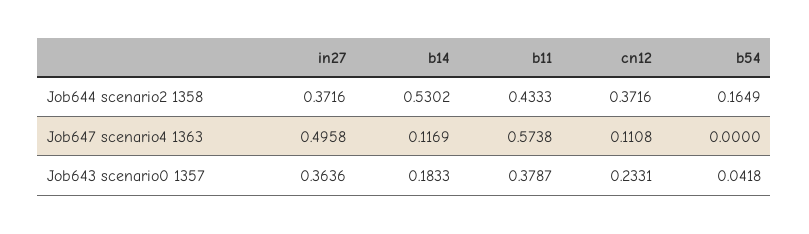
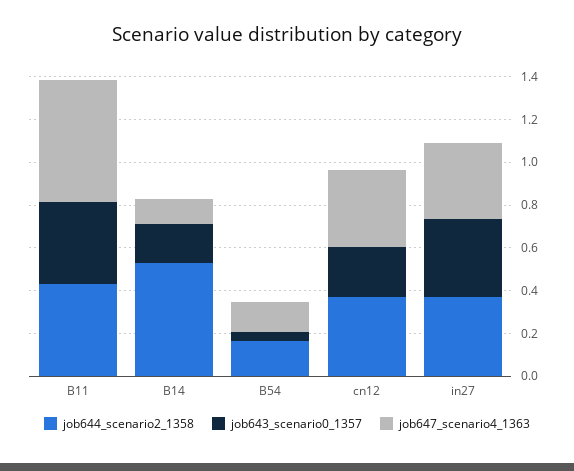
Job647 scenario4 1363, in27: 0.4958 -> 0.35
Job647 scenario4 1363, cn12: 0.1108 -> 0.35
Job647 scenario4 1363, b54: 0 -> 0.15

